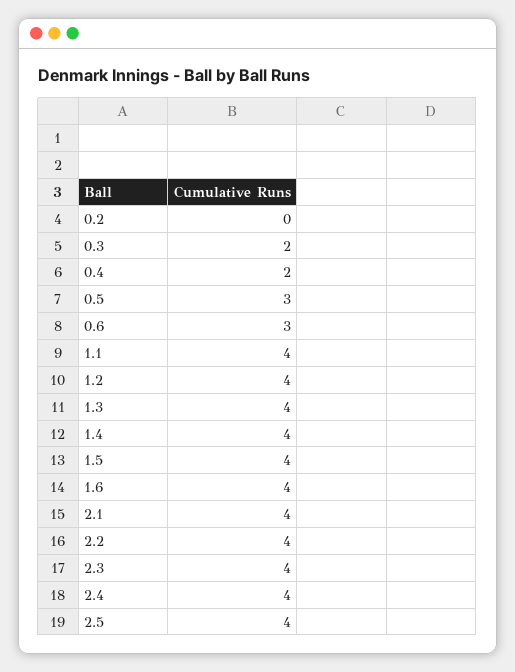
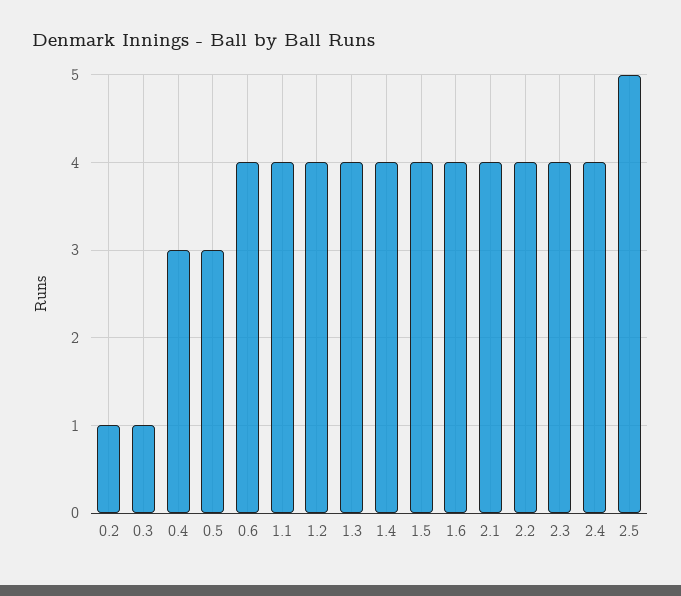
0.2: 0 -> 1
0.3: 2 -> 1
0.4: 2 -> 3
0.6: 3 -> 4
2.5: 4 -> 5

